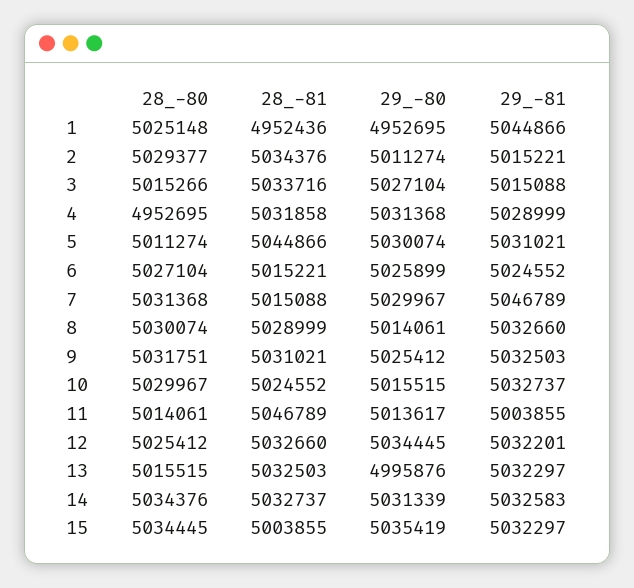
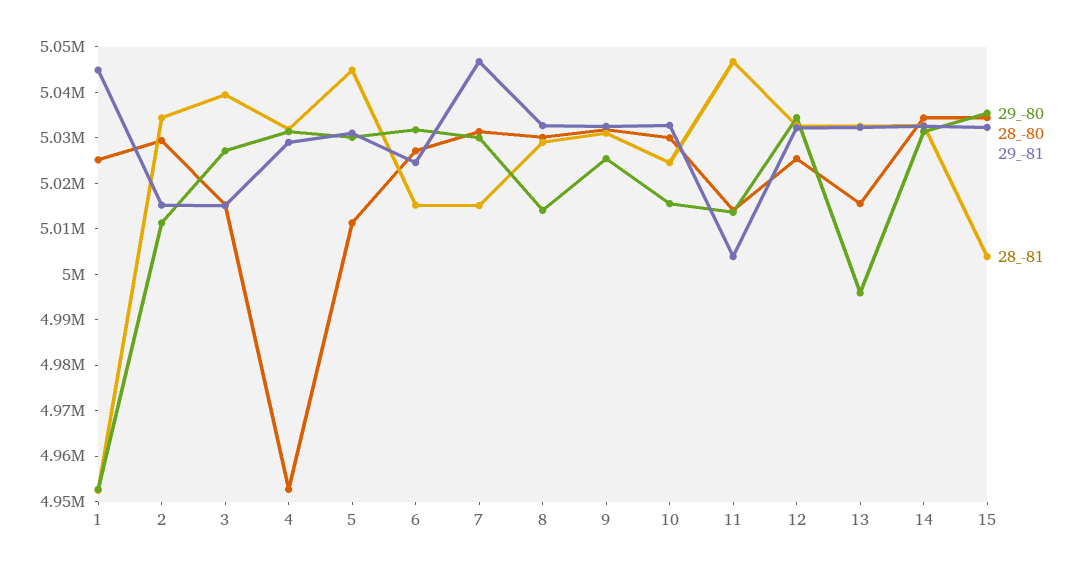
28_-81, 3: 5033716 -> 5040000
29_-80, 6: 5025899 -> 5032000

